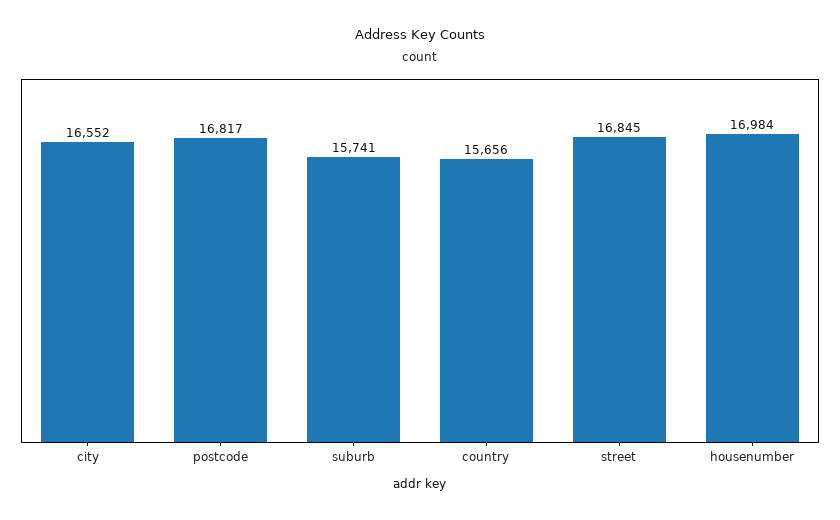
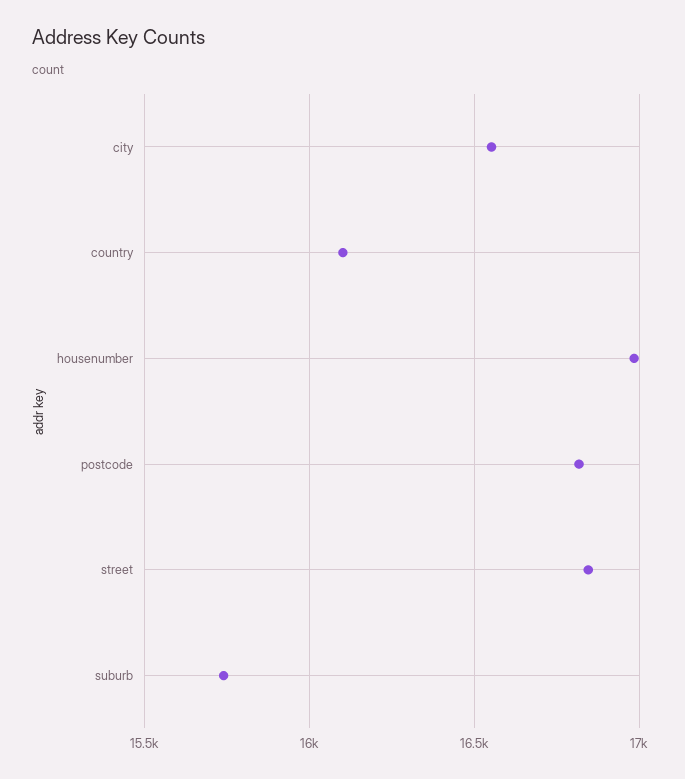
country: 15656 -> 16100

